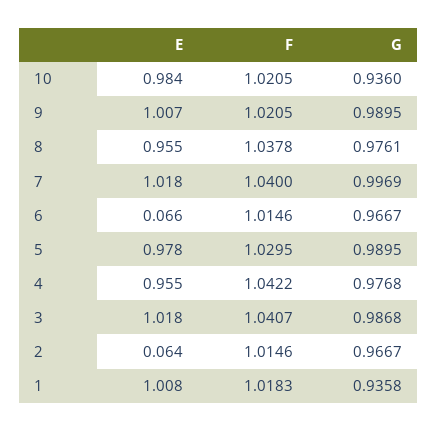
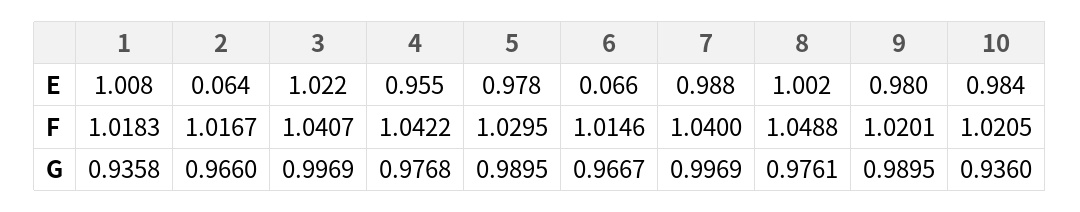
E, 9: 1.007 -> 0.98
F, 9: 1.0205 -> 1.0201
E, 8: 0.955 -> 1.002
F, 8: 1.0378 -> 1.0488
E, 7: 1.018 -> 0.988
E, 3: 1.018 -> 1.022
G, 3: 0.9868 -> 0.9969
F, 2: 1.0146 -> 1.0167
G, 2: 0.9667 -> 0.966

